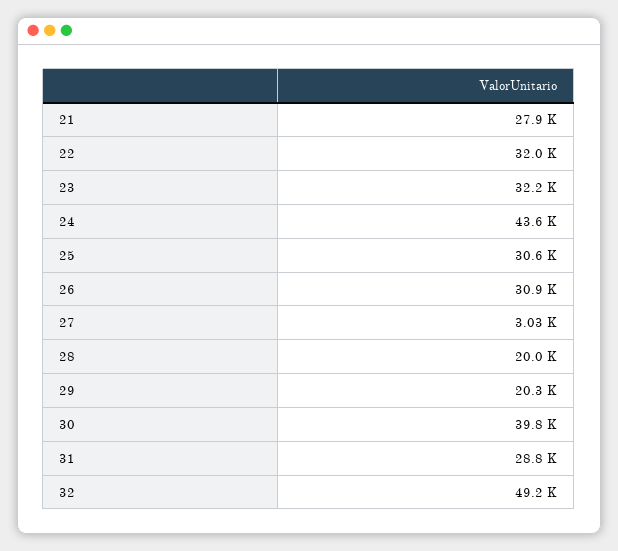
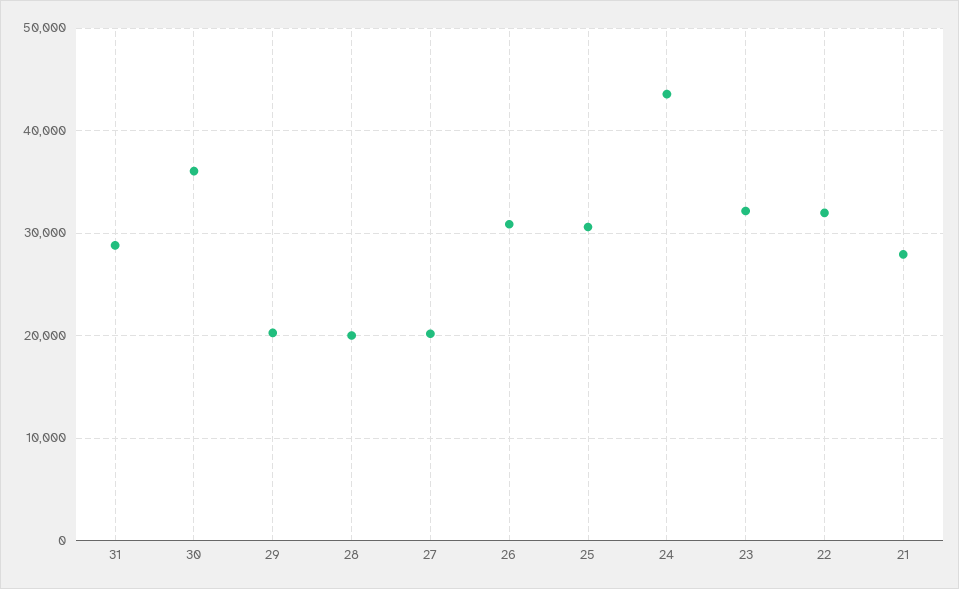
27: 3030 -> 20000
30: 39800 -> 36000
32: 49200 -> none

